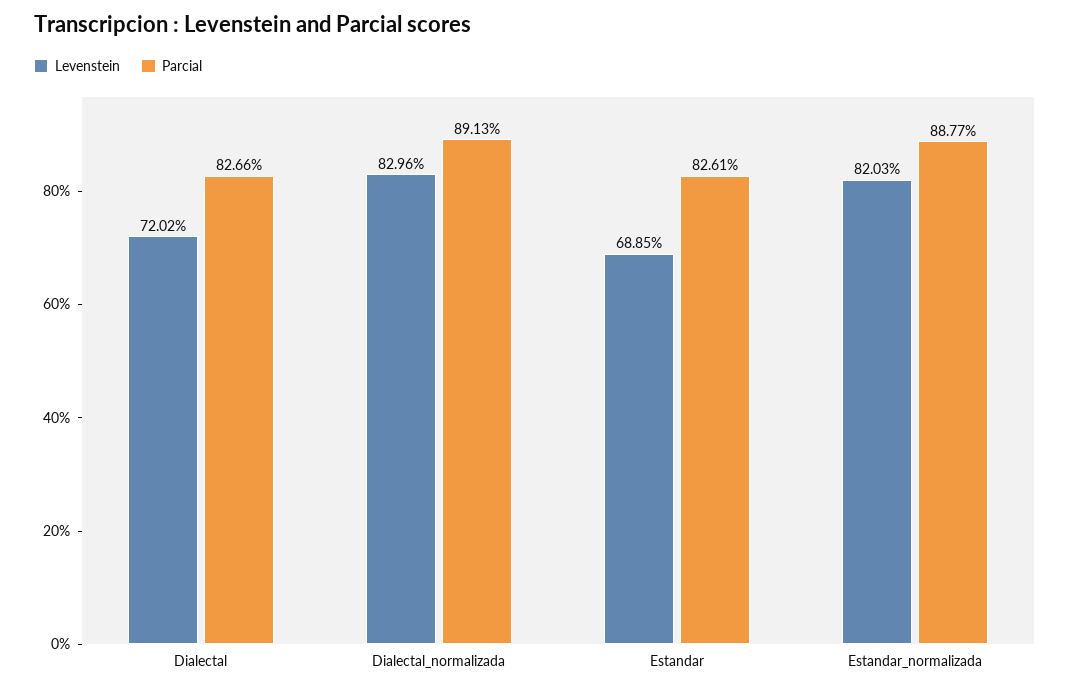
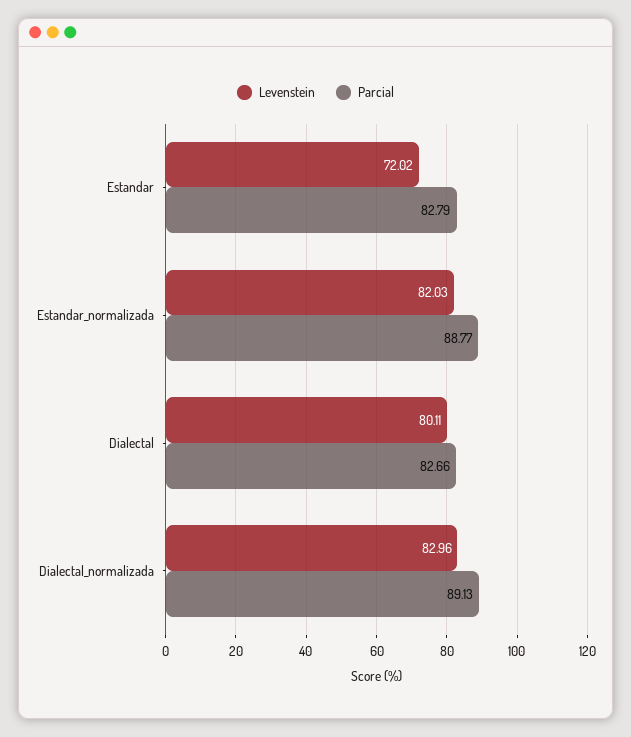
Levenstein, Dialectal: 72.02 -> 80.11
Levenstein, Estandar: 68.85 -> 72.02
Parcial, Estandar: 82.61 -> 82.79

